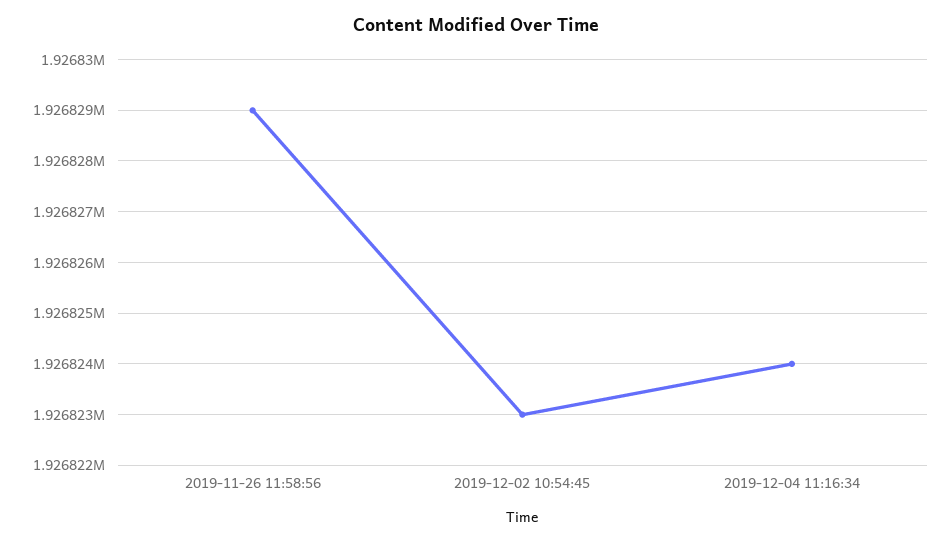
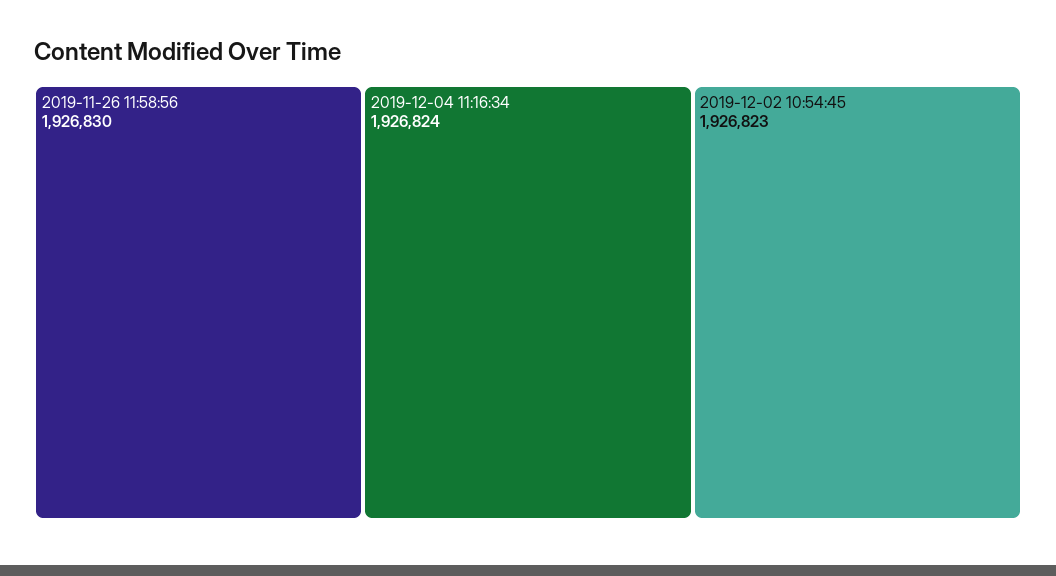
2019-11-26 11:58:56: 1926829 -> 1926830

